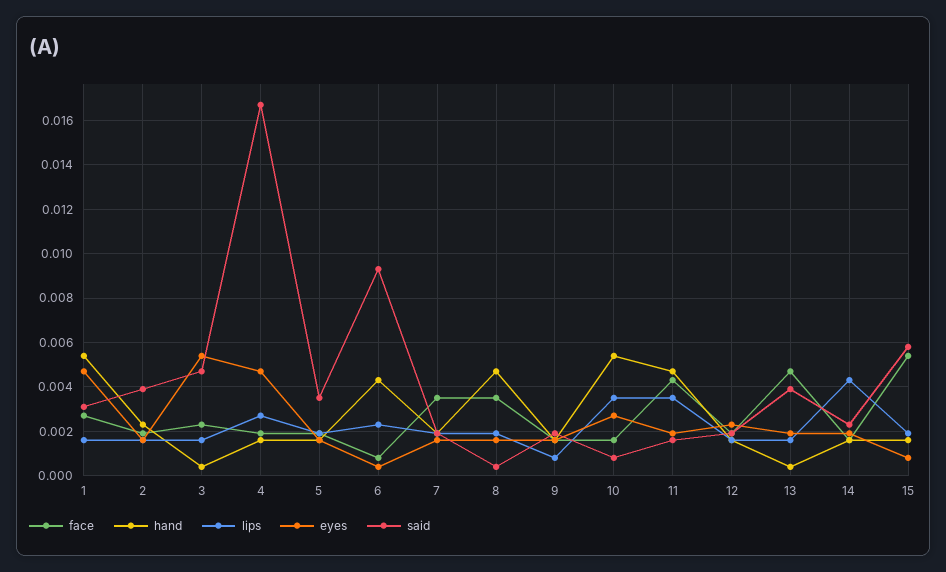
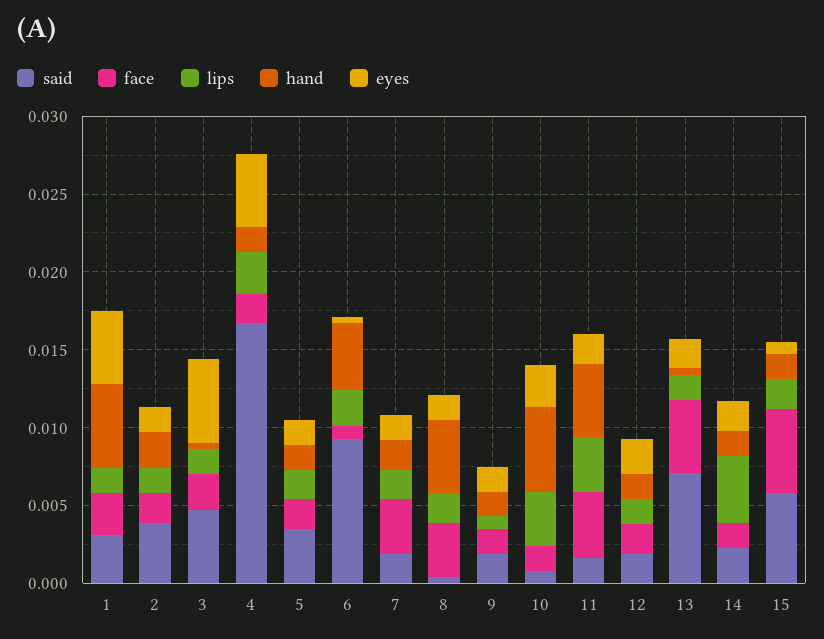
said, 13: 0.004 -> 0.007

